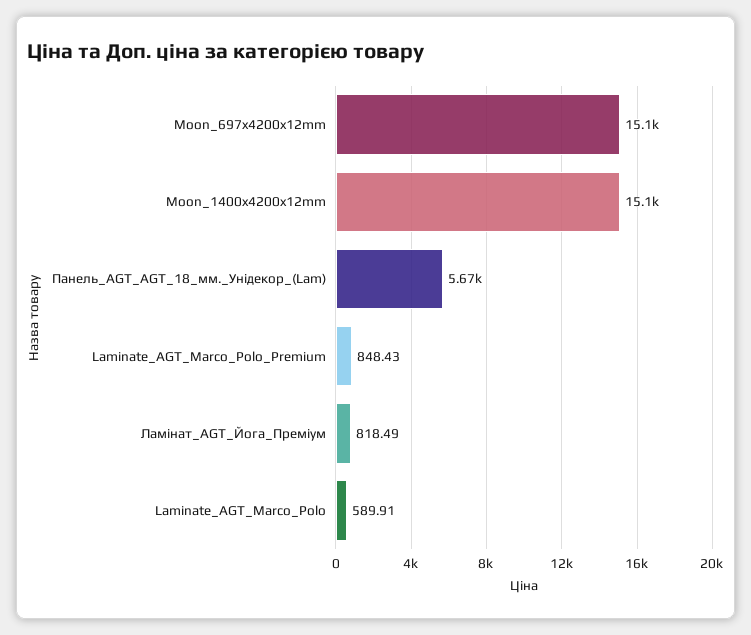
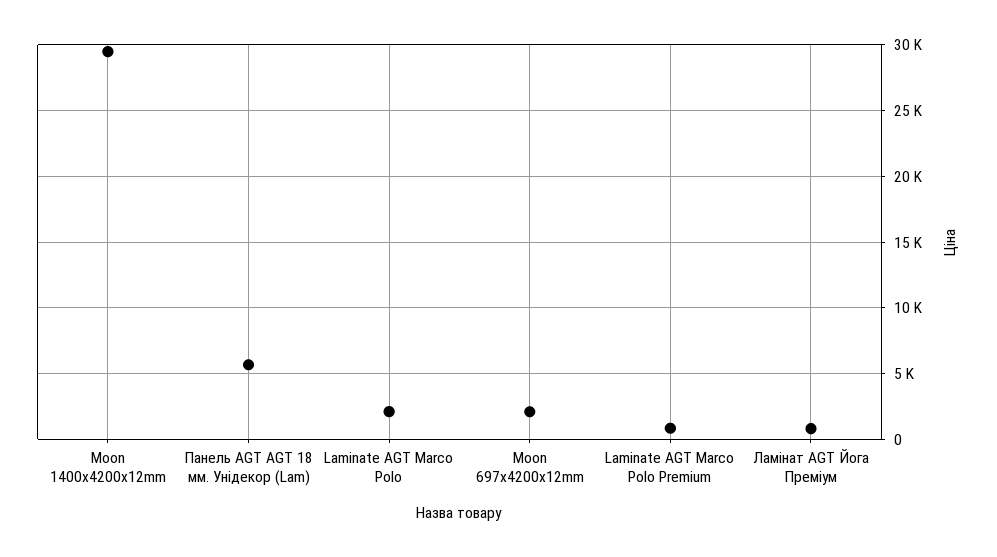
Moon_697x4200x12mm: 15100 -> 2000
Moon_1400x4200x12mm: 15100 -> 29500
Laminate_AGT_Marco_Polo: 589.91 -> 2000

